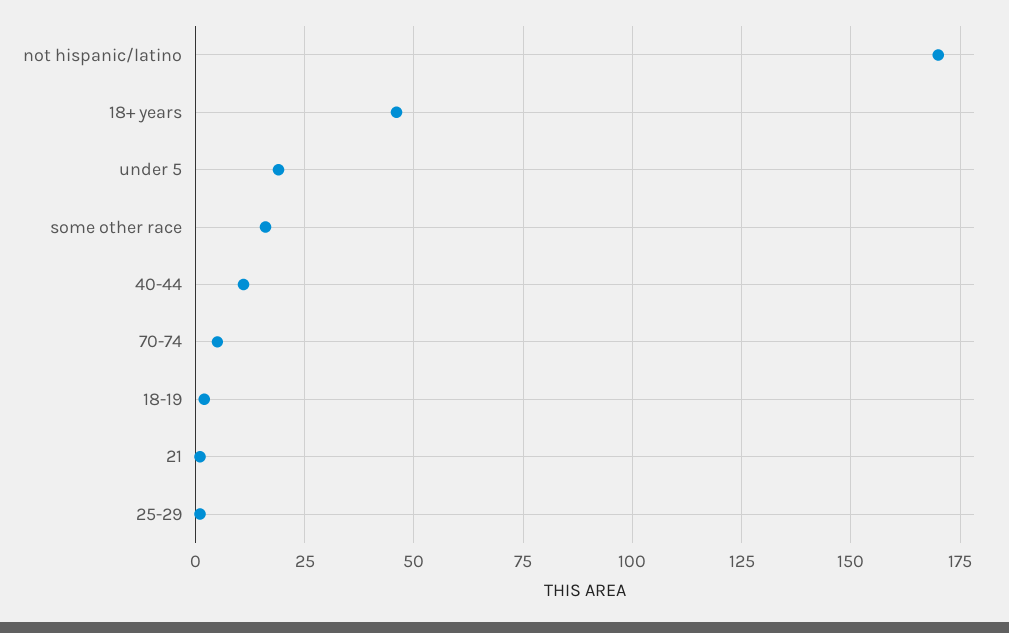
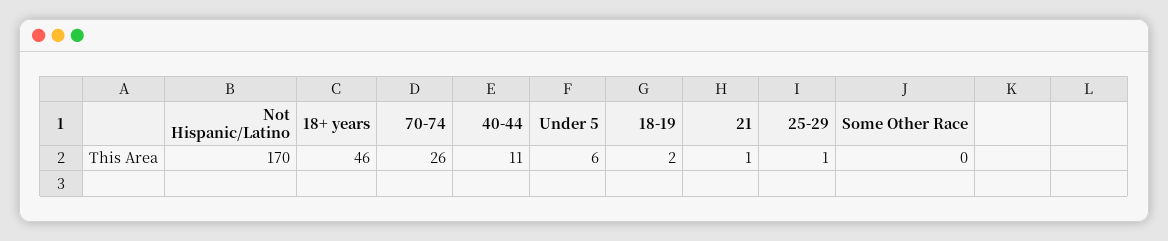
under 5: 20 -> 6
some other race: 15 -> 0
70-74: 5 -> 26

